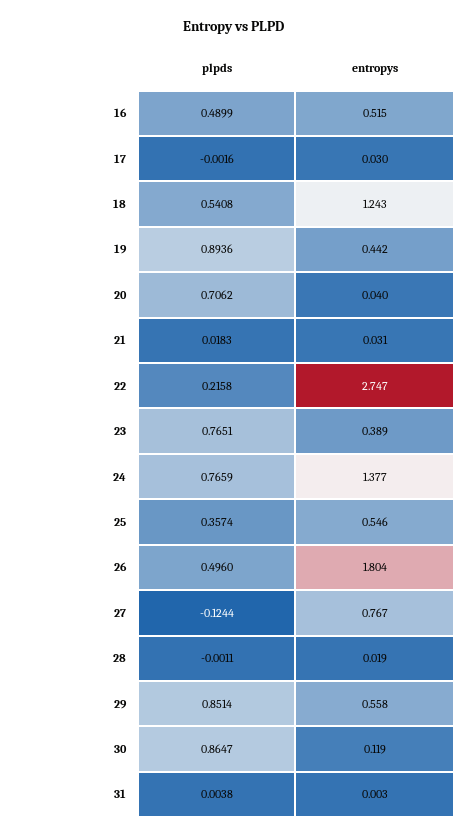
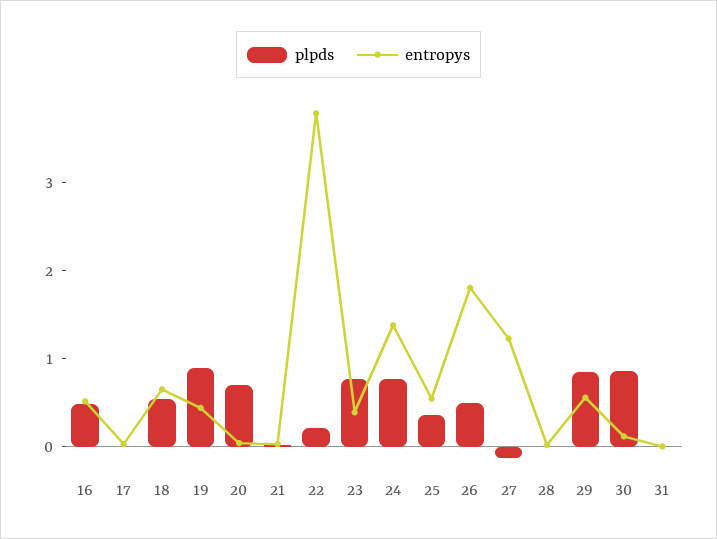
entropys, 18: 1.243 -> 0.6
entropys, 22: 2.747 -> 3.8
entropys, 27: 0.767 -> 1.2

